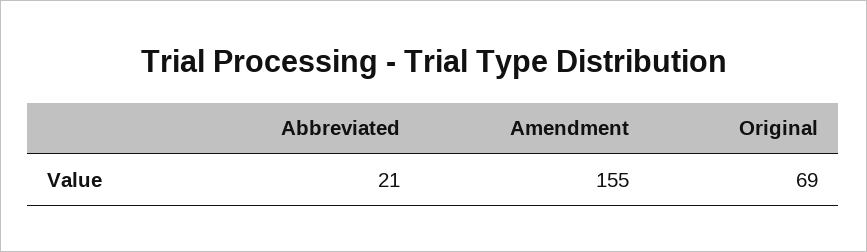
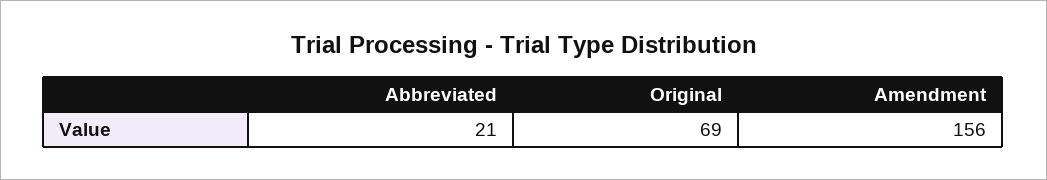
Amendment: 155 -> 156

